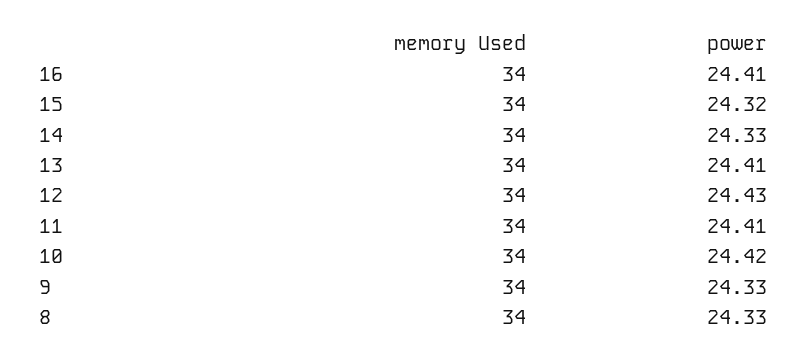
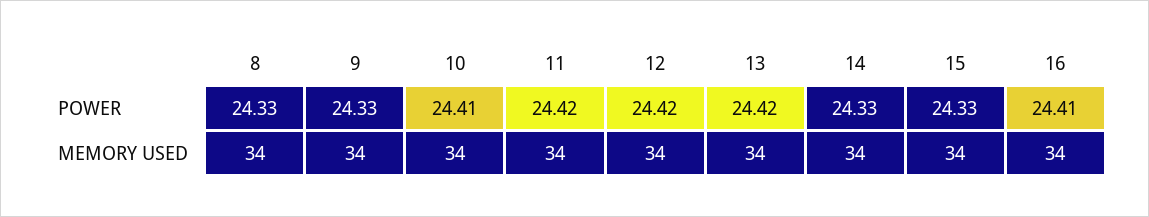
power, 15: 24.32 -> 24.33
power, 13: 24.41 -> 24.42
power, 12: 24.43 -> 24.42
power, 11: 24.41 -> 24.42
power, 10: 24.42 -> 24.41

